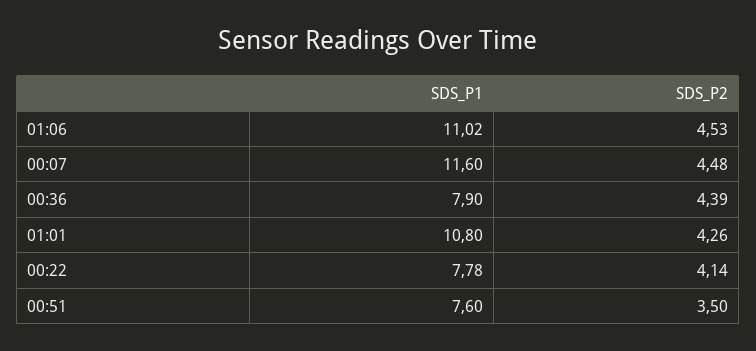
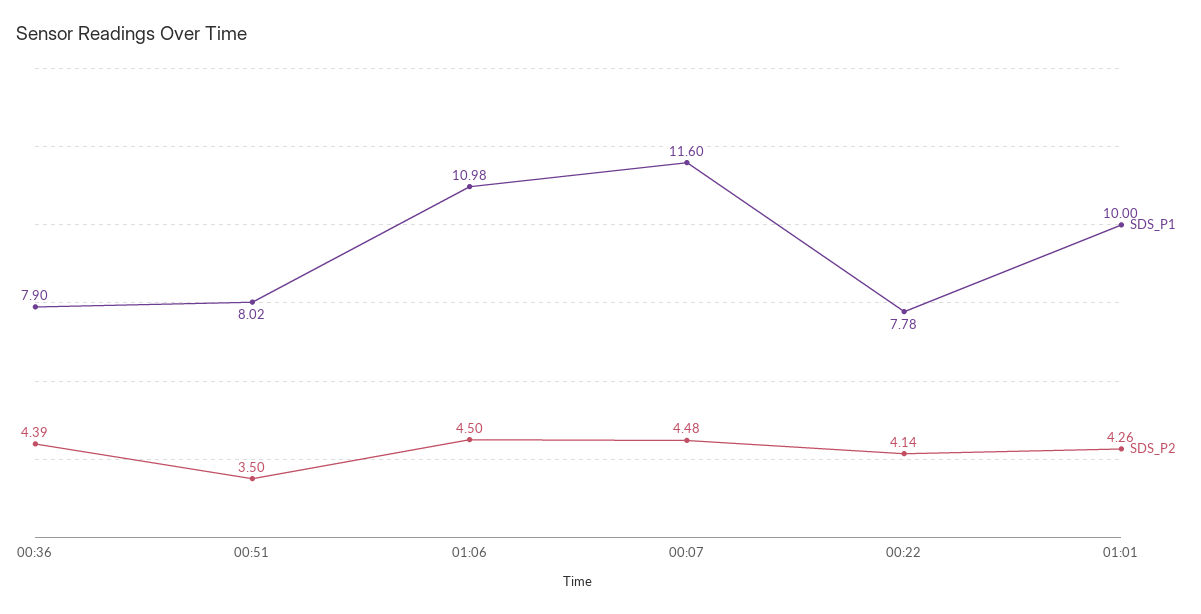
SDS_P1, 01:06: 11.02 -> 10.98
SDS_P2, 01:06: 4.53 -> 4.5
SDS_P1, 01:01: 10.8 -> 10
SDS_P1, 00:51: 7.6 -> 8.02

